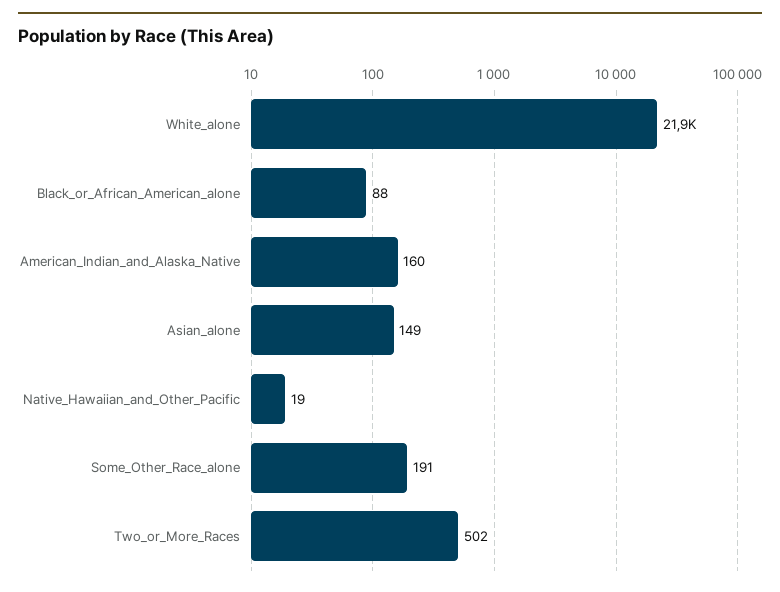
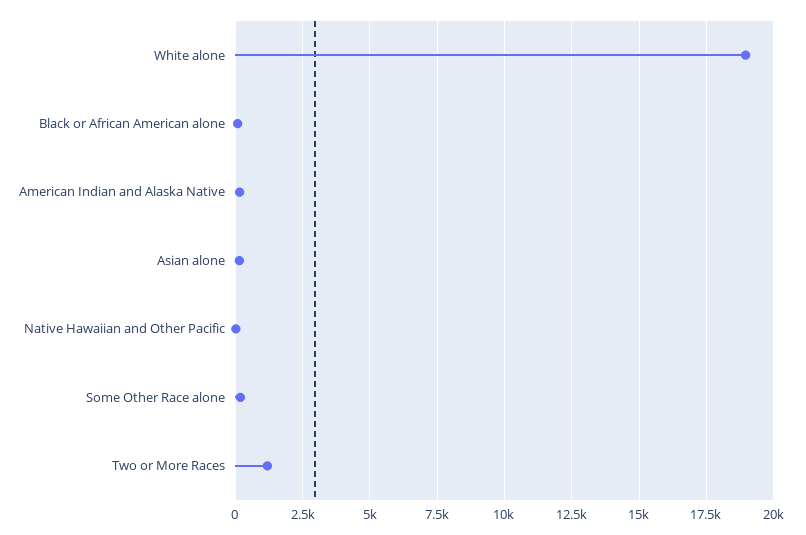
White_alone: 21900 -> 19000
Two_or_More_Races: 502 -> 1250

